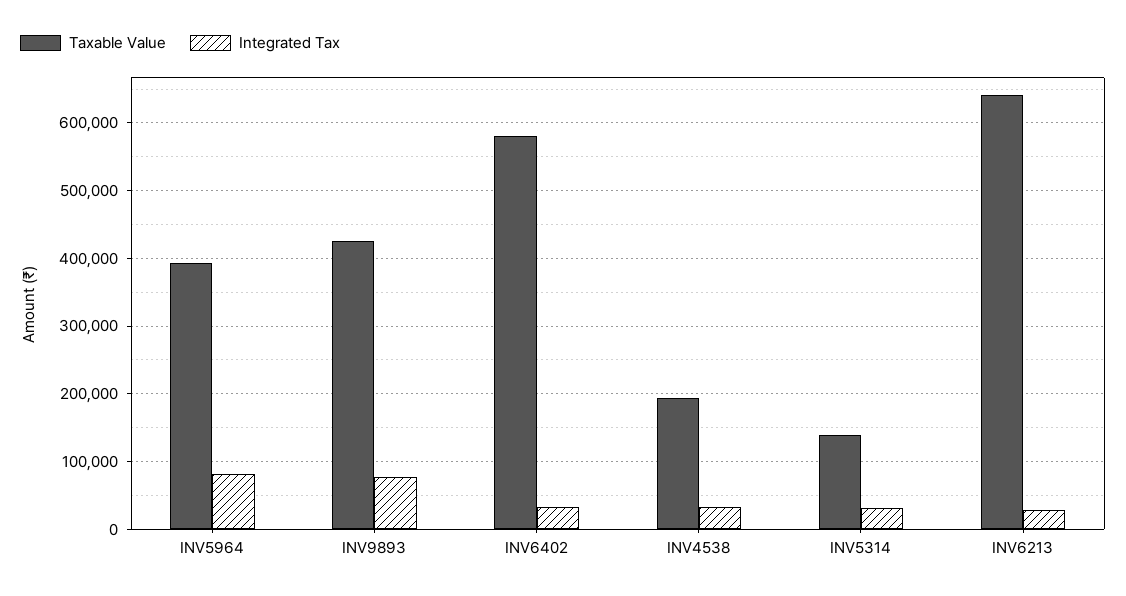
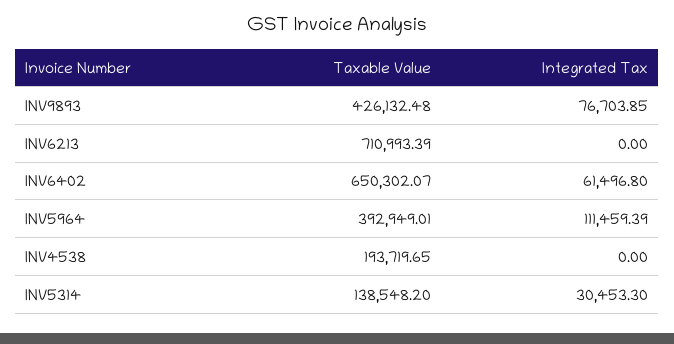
Integrated Tax, INV5964: 80000 -> 111459.39
Taxable Value, INV6402: 580000 -> 650302.07
Integrated Tax, INV6402: 30000 -> 61496.8
Integrated Tax, INV4538: 30000 -> 0
Taxable Value, INV6213: 640000 -> 710993.39
Integrated Tax, INV6213: 30000 -> 0

